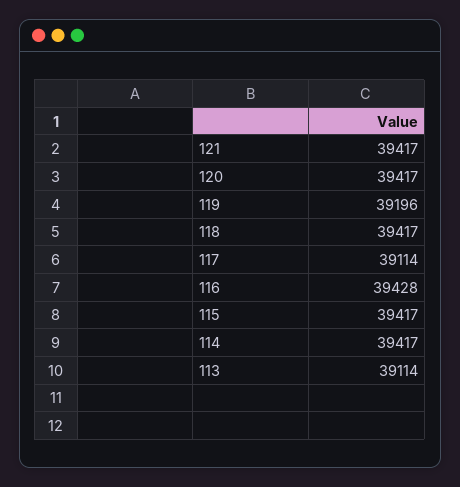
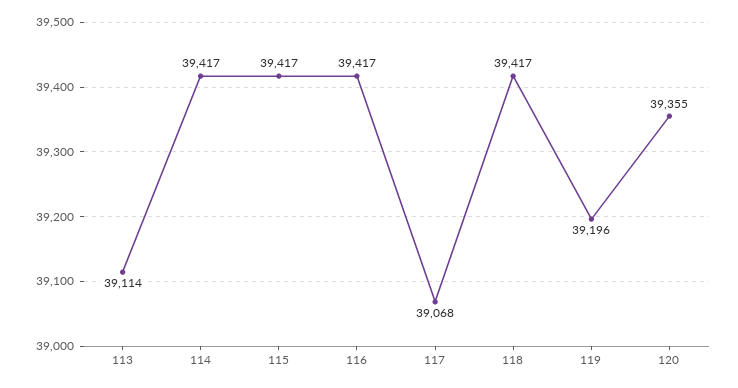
121: 39417 -> none
120: 39417 -> 39355
117: 39114 -> 39068
116: 39428 -> 39417

